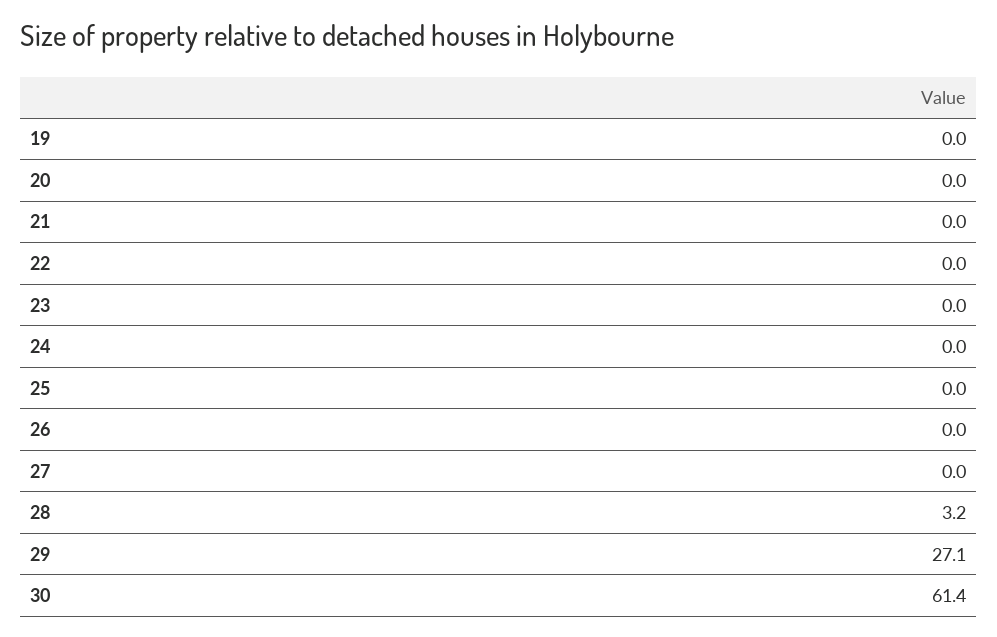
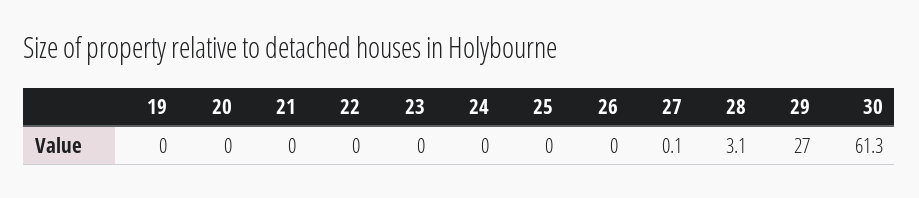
27: 0 -> 0.1
28: 3.2 -> 3.1
29: 27.1 -> 27
30: 61.4 -> 61.3

